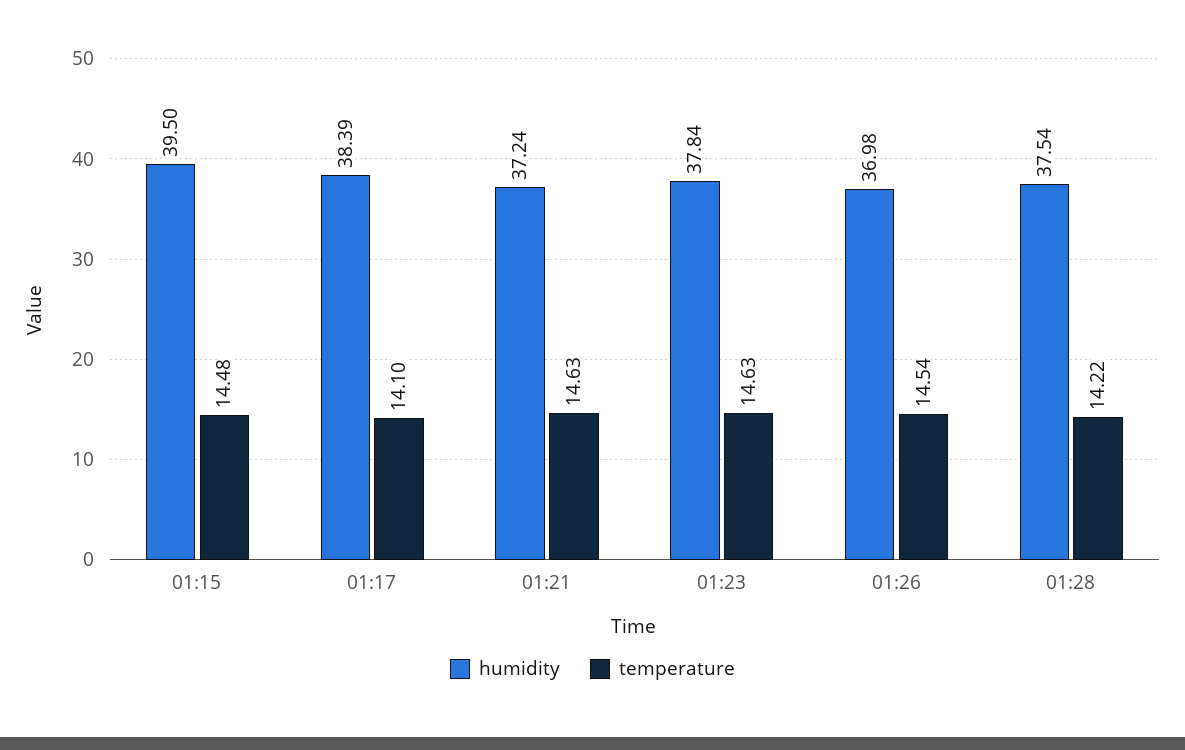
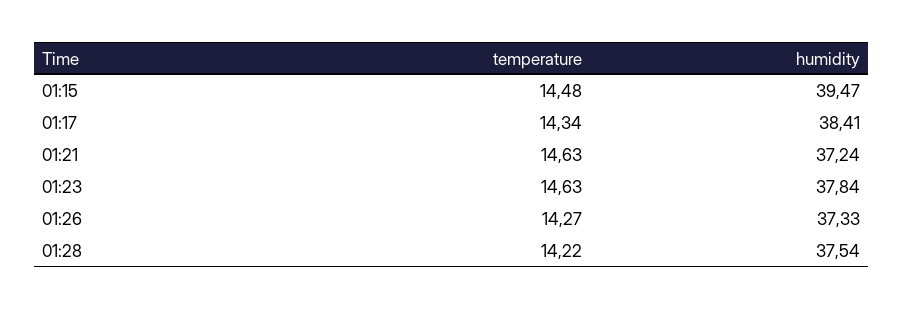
humidity, 01:15: 39.5 -> 39.47
humidity, 01:17: 38.39 -> 38.41
temperature, 01:17: 14.1 -> 14.34
humidity, 01:26: 36.98 -> 37.33
temperature, 01:26: 14.54 -> 14.27

